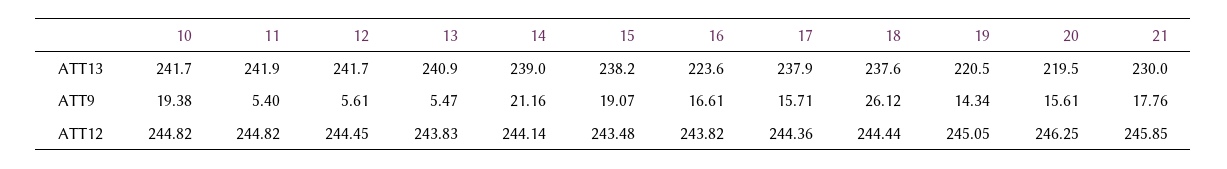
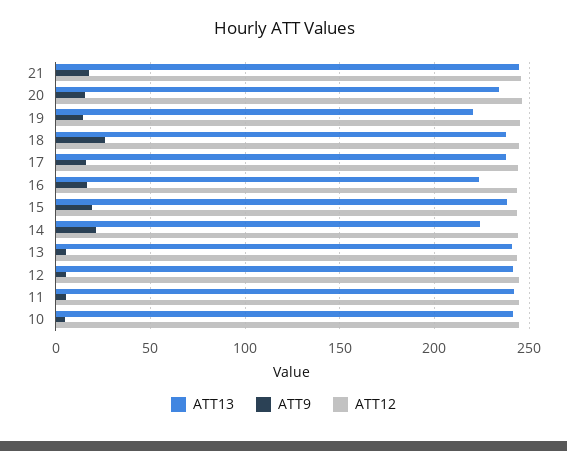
ATT13, 14: 239 -> 225
ATT13, 20: 219.5 -> 235
ATT13, 21: 230 -> 245
ATT9, 10: 19.38 -> 5

